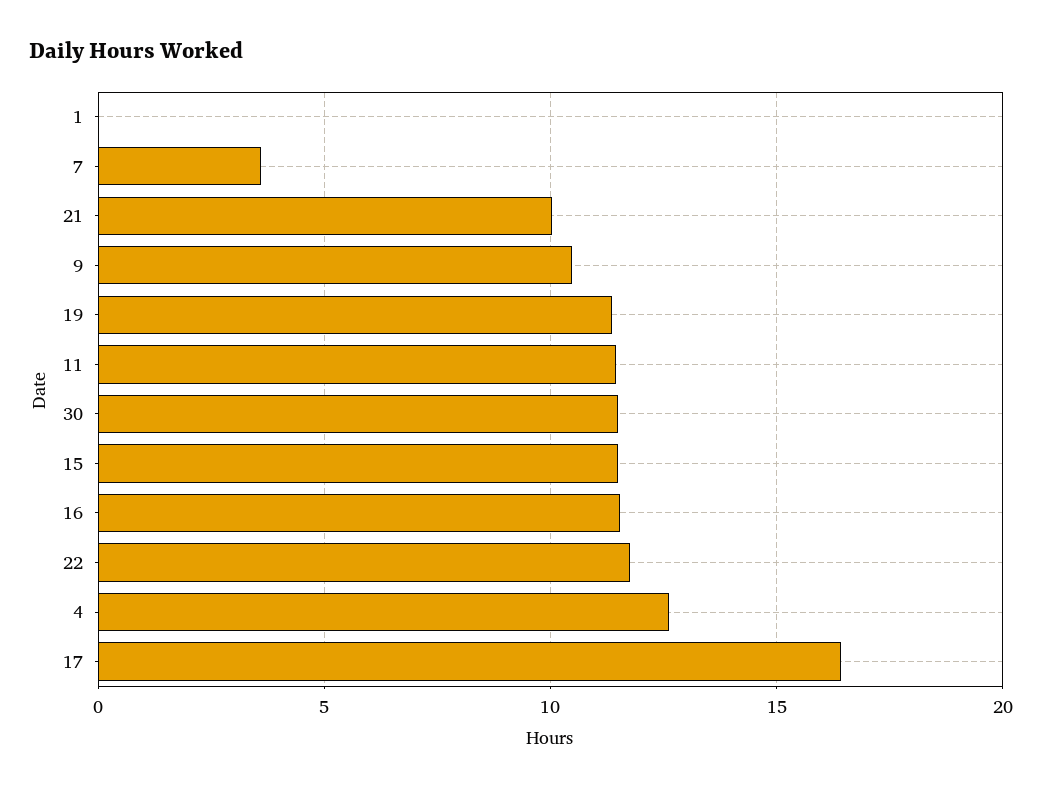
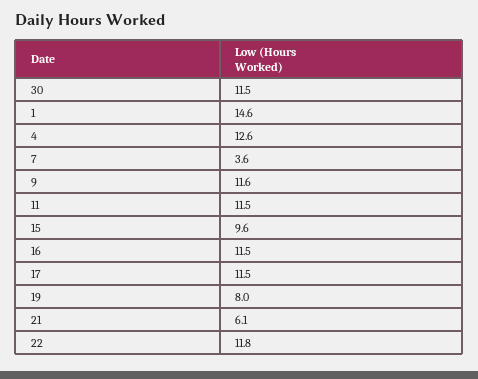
1: 0 -> 14.6
21: 10 -> 6.1
9: 10.5 -> 11.6
19: 11.5 -> 8
15: 11.5 -> 9.6
17: 16.5 -> 11.5

